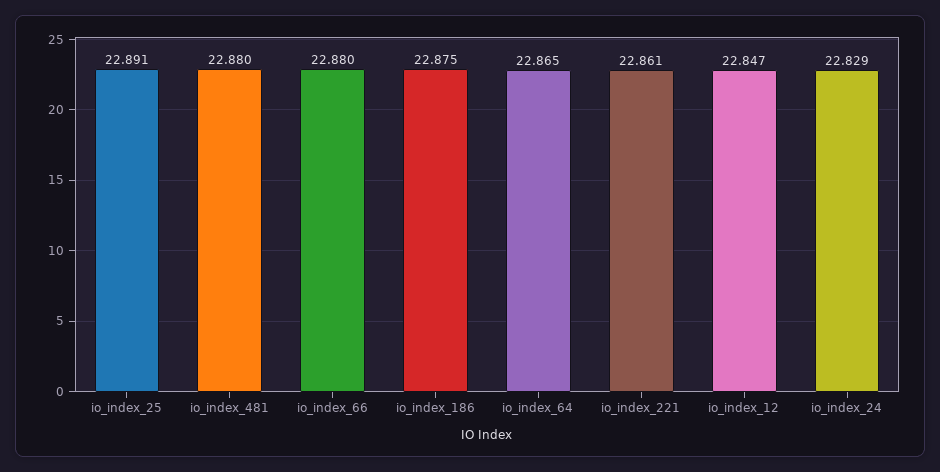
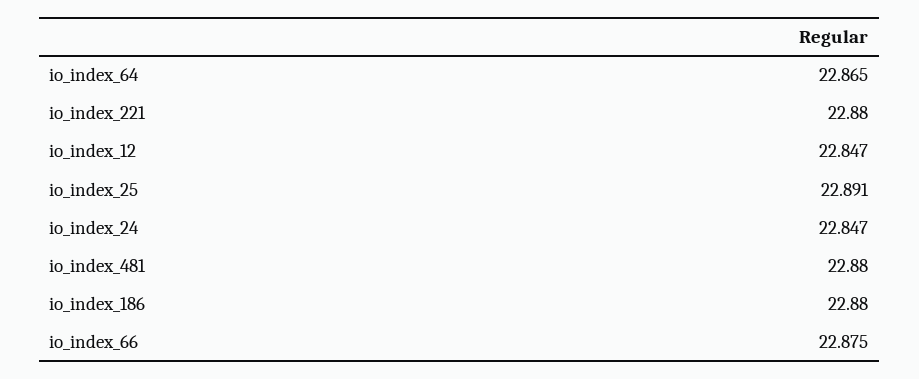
io_index_66: 22.88 -> 22.875
io_index_186: 22.875 -> 22.88
io_index_221: 22.861 -> 22.88
io_index_24: 22.829 -> 22.847

